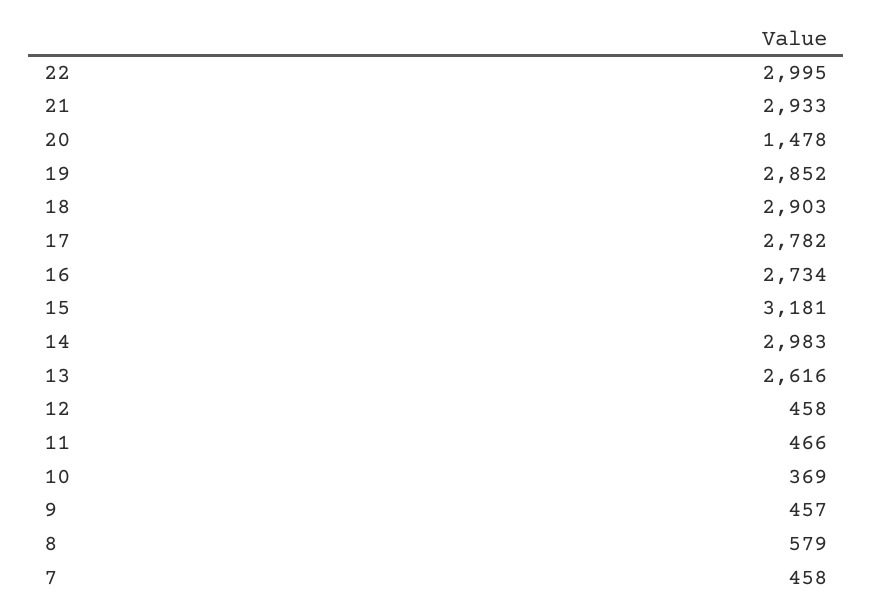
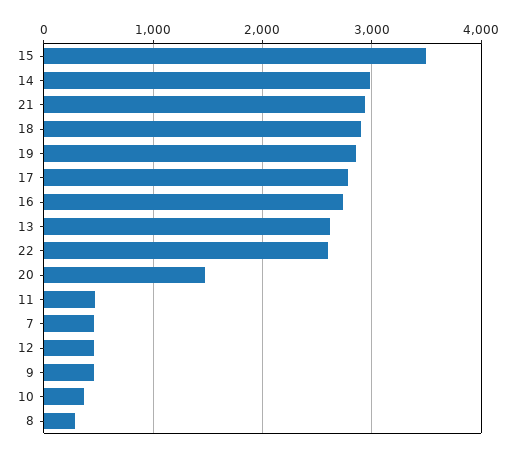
22: 2995 -> 2600
15: 3181 -> 3500
8: 579 -> 300

